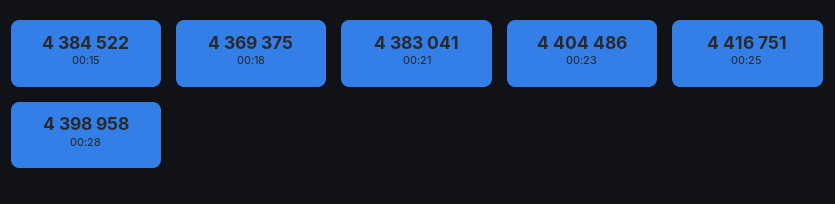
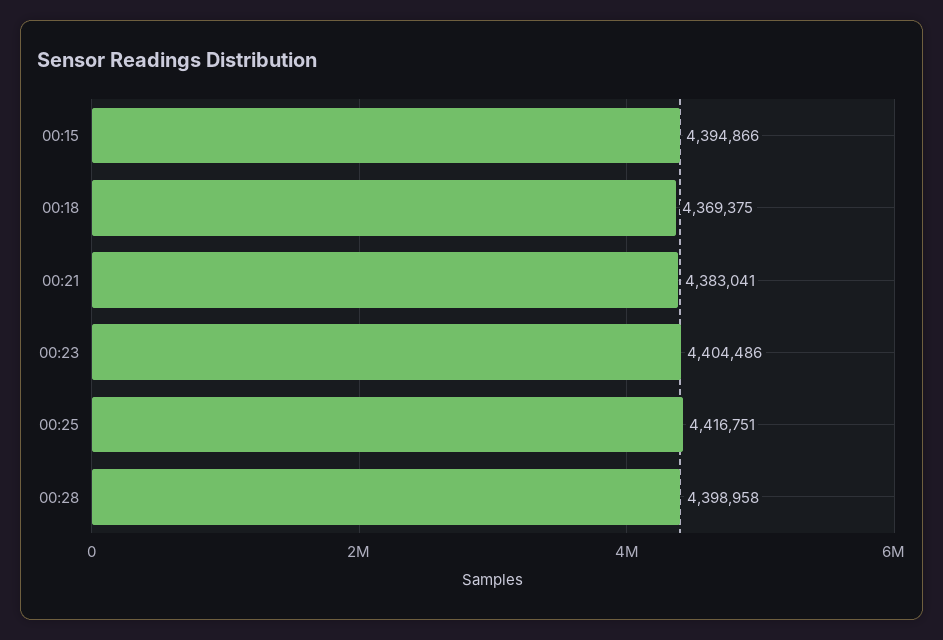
00:15: 4384522 -> 4394866

